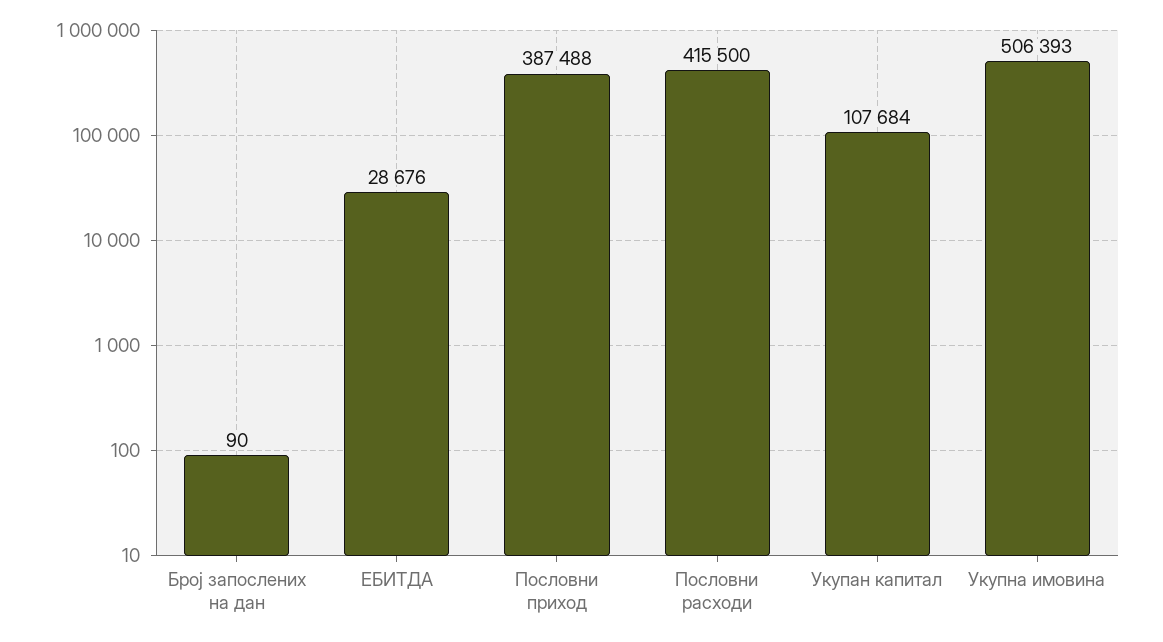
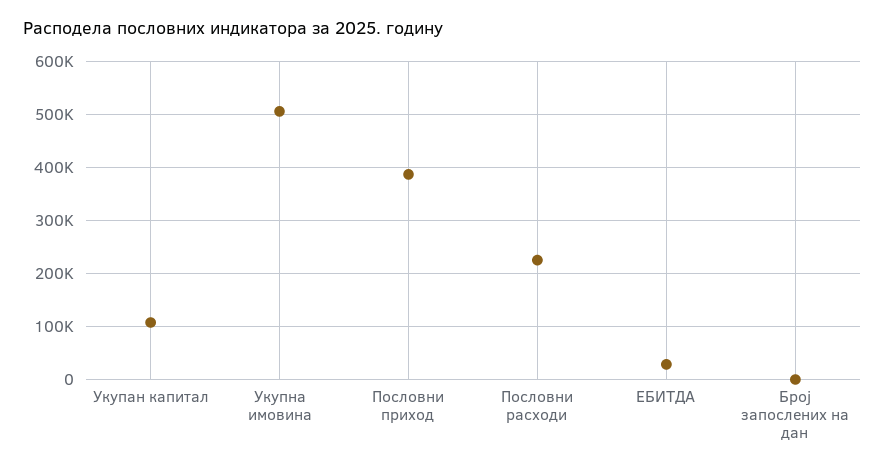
Пословни расходи: 415500 -> 220000

